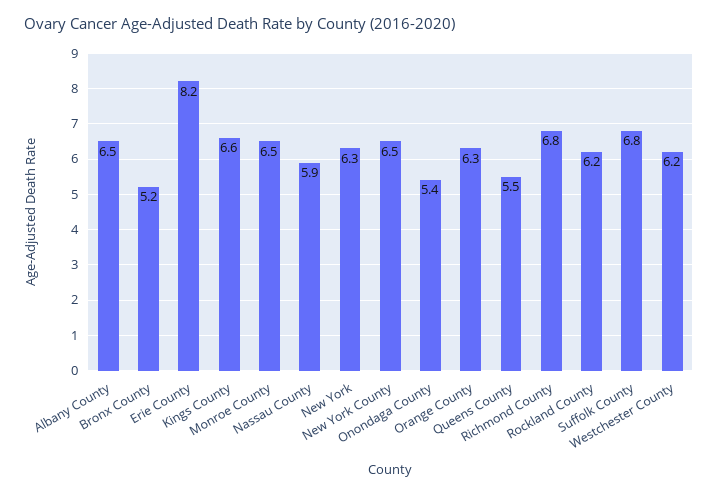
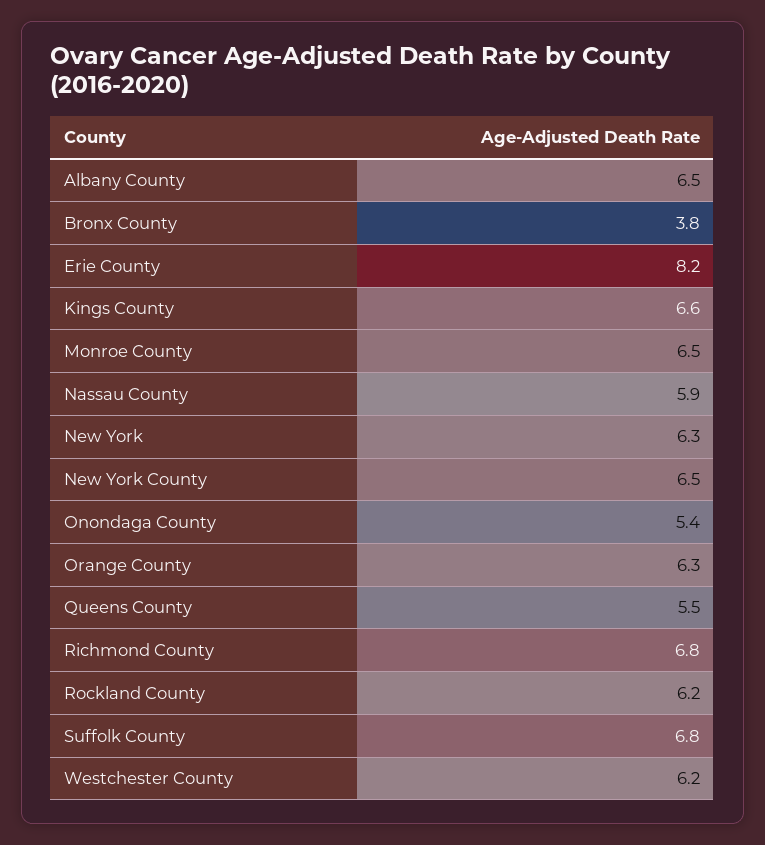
Bronx County: 5.2 -> 3.8

